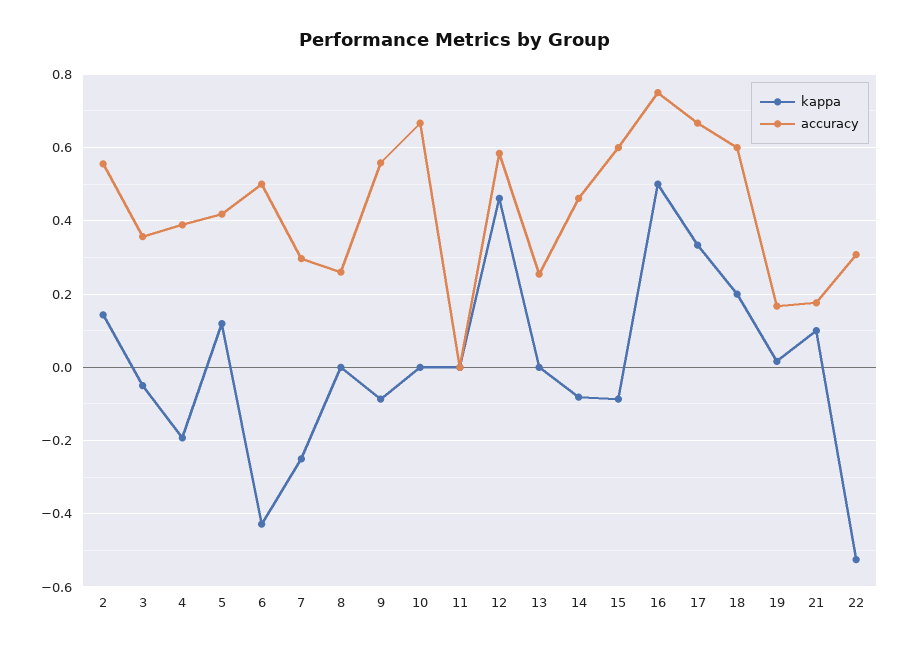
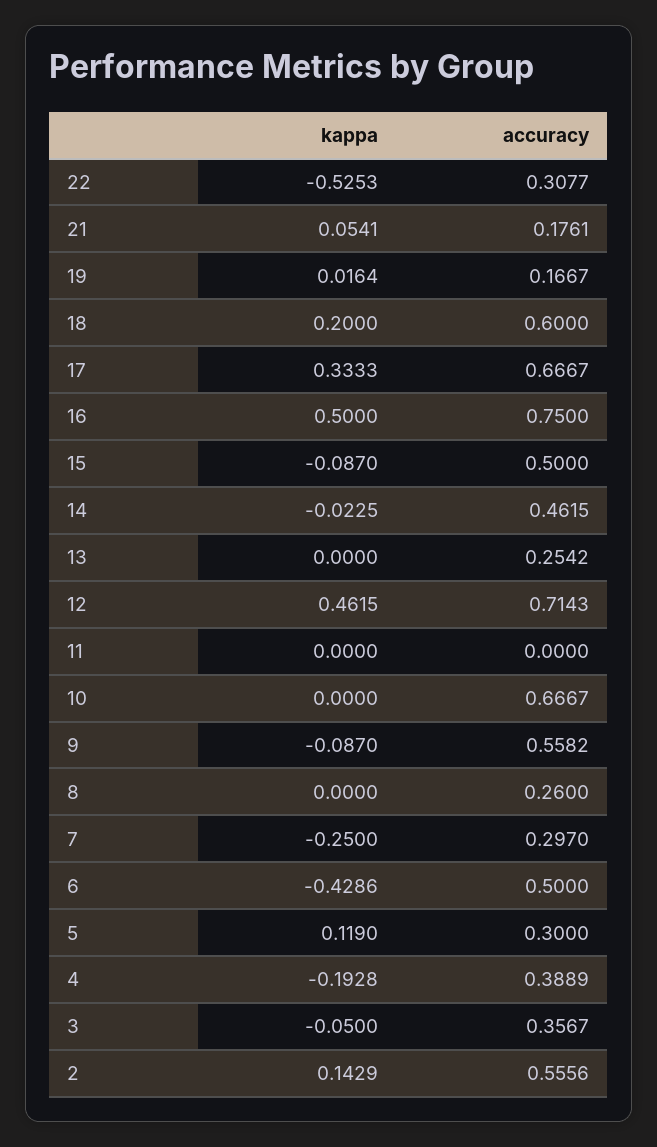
accuracy, 5: 0.42 -> 0.3
accuracy, 12: 0.58 -> 0.7143
kappa, 14: -0.08 -> -0.0225
accuracy, 15: 0.6 -> 0.5
kappa, 21: 0.1 -> 0.0541

